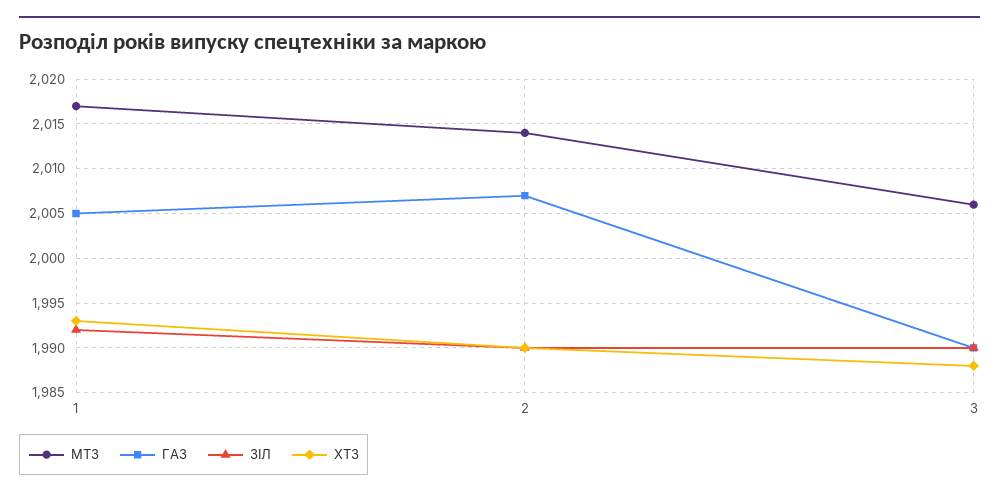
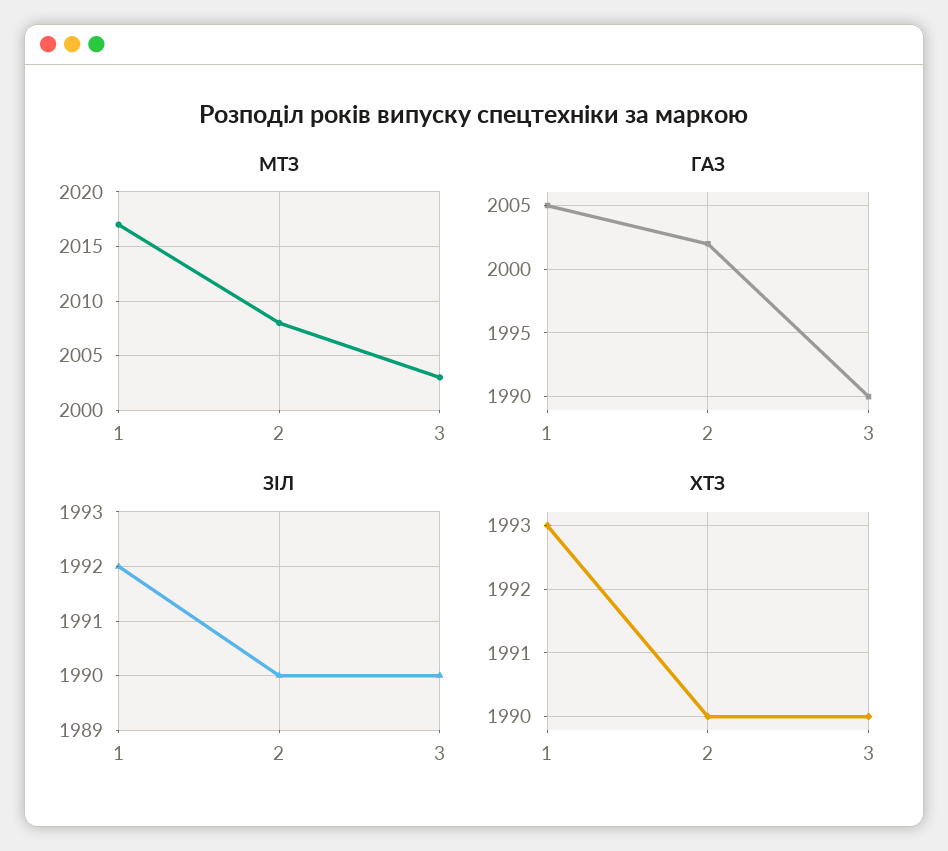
МТЗ, 2: 2014 -> 2008
ГАЗ, 2: 2007 -> 2002
МТЗ, 3: 2006 -> 2003
ХТЗ, 3: 1988 -> 1990

